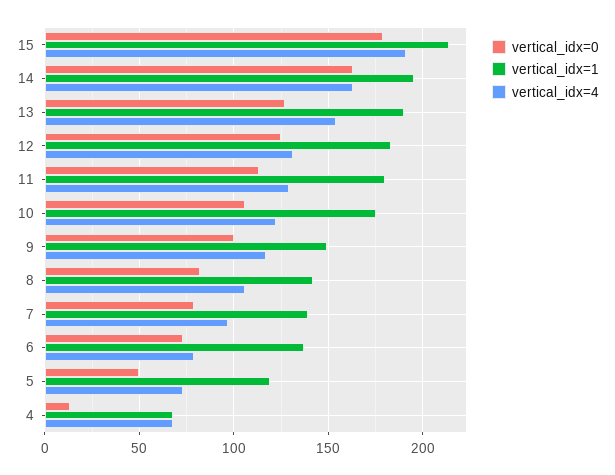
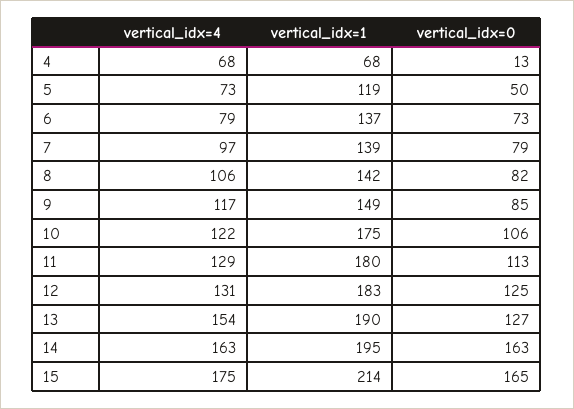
vertical_idx=0, 15: 180 -> 165
vertical_idx=4, 15: 190 -> 175
vertical_idx=0, 9: 100 -> 85

